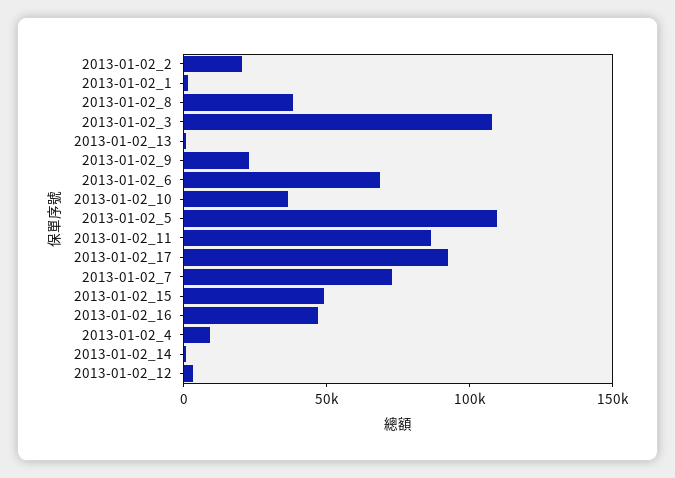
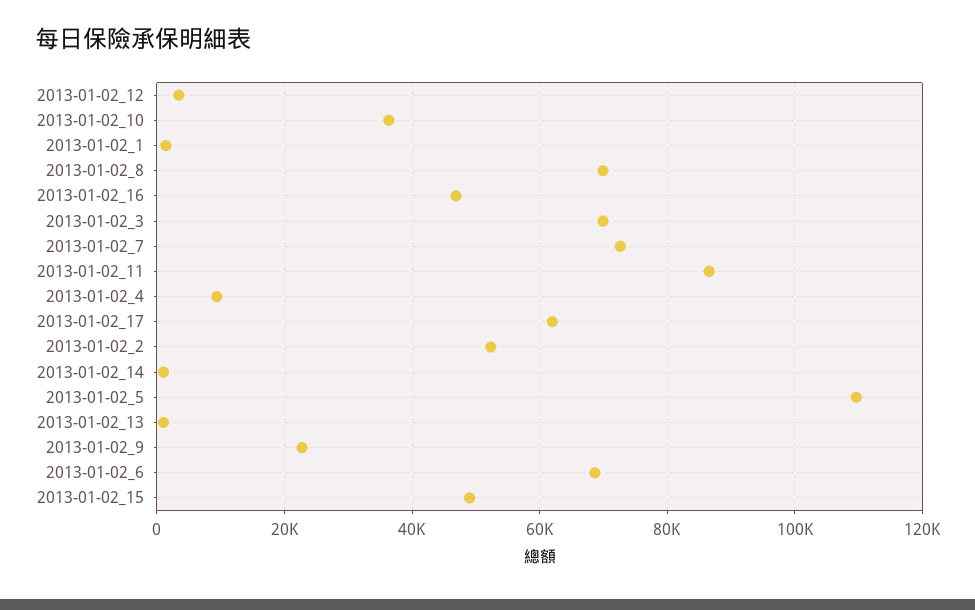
2013-01-02_2: 20000 -> 52000
2013-01-02_8: 40000 -> 70000
2013-01-02_3: 110000 -> 70000
2013-01-02_17: 90000 -> 62000

